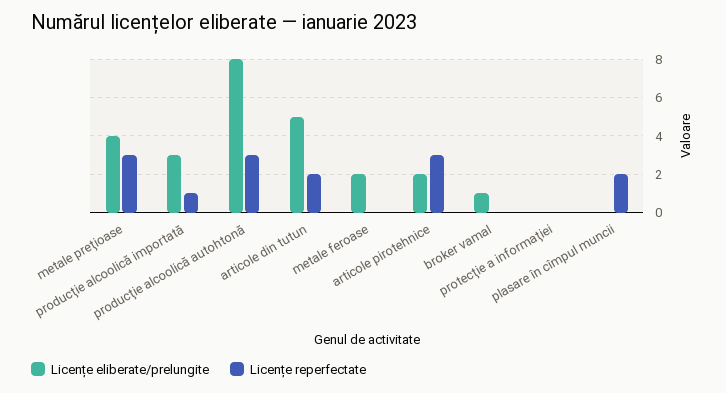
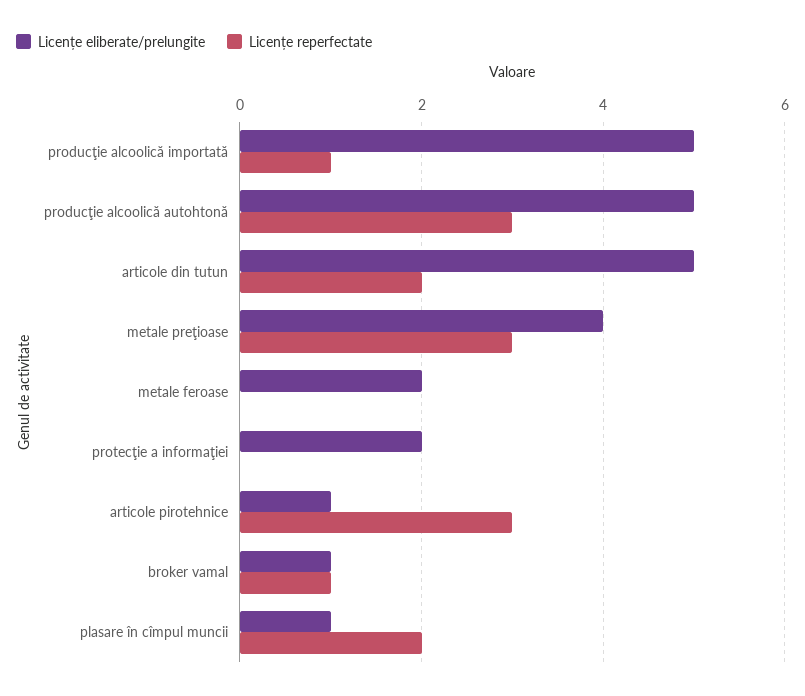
Licențe eliberate/prelungite, producţie alcoolică importată: 3 -> 5
Licențe eliberate/prelungite, producţie alcoolică autohtonă: 8 -> 5
Licențe eliberate/prelungite, articole pirotehnice: 2 -> 1
Licențe reperfectate, broker vamal: 0 -> 1
Licențe eliberate/prelungite, protecţie a informaţiei: 0 -> 2
Licențe eliberate/prelungite, plasare în cîmpul muncii: 0 -> 1

